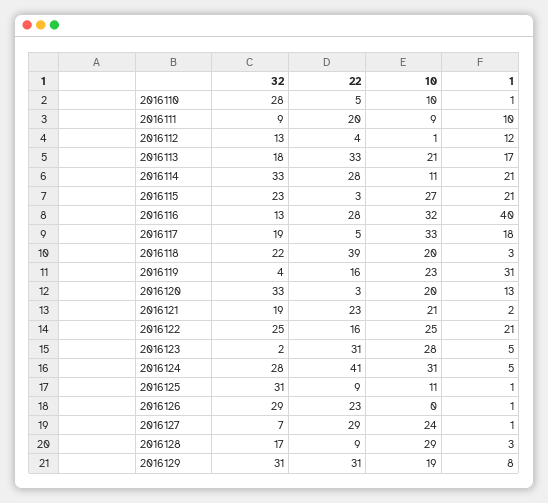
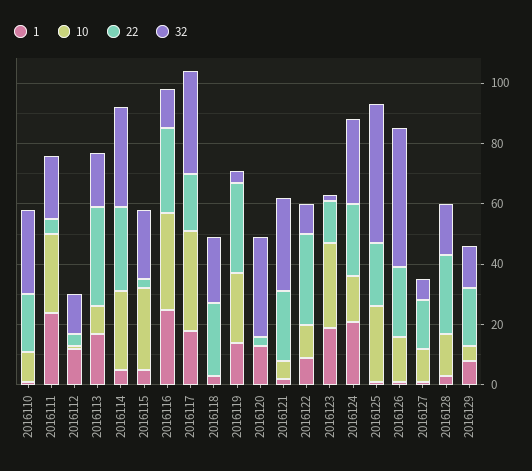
22, 2016110: 5 -> 20
32, 2016111: 9 -> 20
22, 2016111: 20 -> 5
10, 2016111: 9 -> 25
1, 2016111: 10 -> 25
10, 2016113: 21 -> 10
10, 2016114: 11 -> 25
1, 2016114: 21 -> 5
1, 2016115: 21 -> 5
1, 2016116: 40 -> 25
32, 2016117: 19 -> 35
22, 2016117: 5 -> 20
22, 2016118: 39 -> 25
10, 2016118: 20 -> 0
22, 2016119: 16 -> 30
1, 2016119: 31 -> 15
10, 2016120: 20 -> 0
32, 2016121: 19 -> 30
10, 2016121: 21 -> 5
32, 2016122: 25 -> 10
22, 2016122: 16 -> 30
10, 2016122: 25 -> 10
1, 2016122: 21 -> 10
22, 2016123: 31 -> 15
1, 2016123: 5 -> 20
22, 2016124: 41 -> 25
10, 2016124: 31 -> 15
1, 2016124: 5 -> 20
32, 2016125: 31 -> 45
22, 2016125: 9 -> 20
10, 2016125: 11 -> 25
32, 2016126: 29 -> 45
10, 2016126: 0 -> 15
22, 2016127: 29 -> 15
10, 2016127: 24 -> 10
22, 2016128: 9 -> 25
10, 2016128: 29 -> 15
32, 2016129: 31 -> 15
22, 2016129: 31 -> 20
10, 2016129: 19 -> 5

